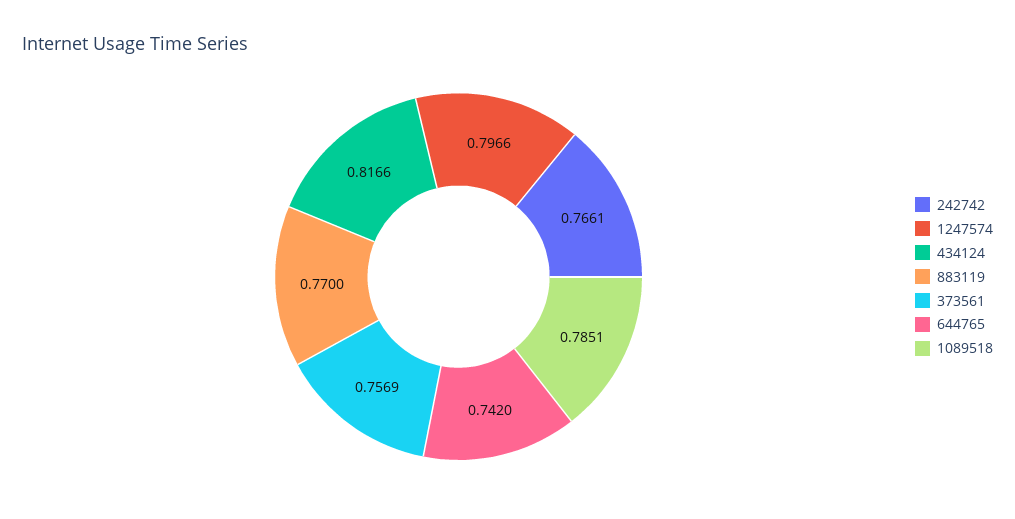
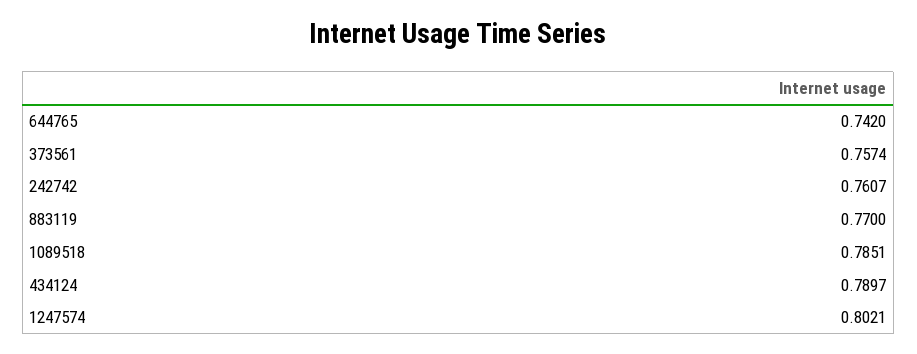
242742: 0.7661 -> 0.7607
1247574: 0.7966 -> 0.8021
434124: 0.8166 -> 0.7897
373561: 0.7569 -> 0.7574

